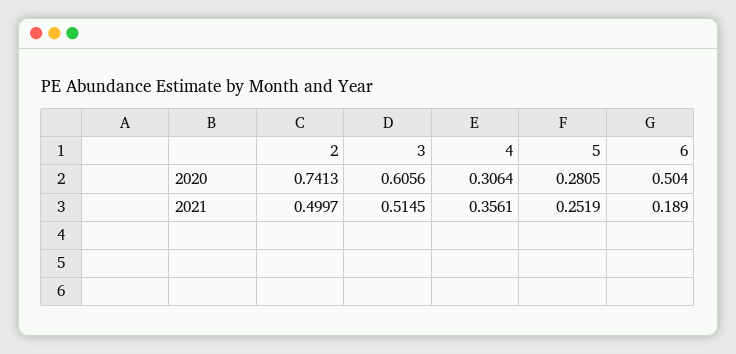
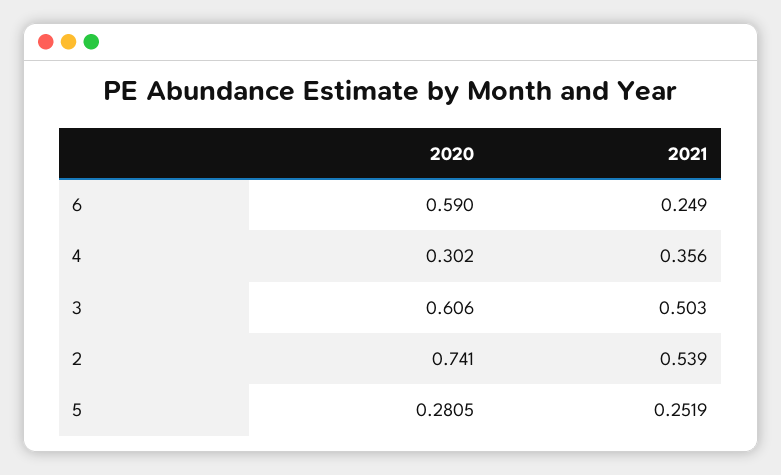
4, 2020: 0.3064 -> 0.302
6, 2020: 0.504 -> 0.59
2, 2021: 0.4997 -> 0.539
3, 2021: 0.5145 -> 0.503
6, 2021: 0.189 -> 0.249

